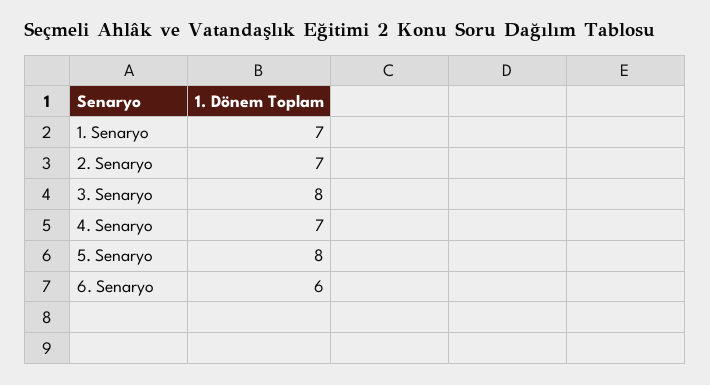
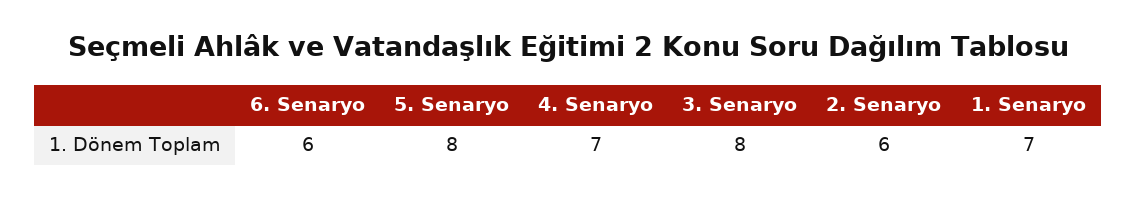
2. Senaryo: 7 -> 6

